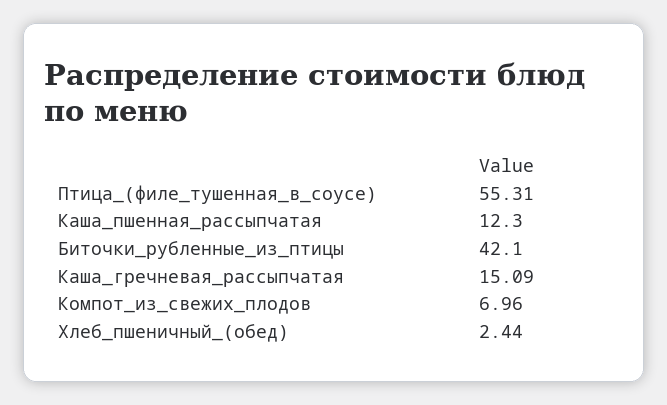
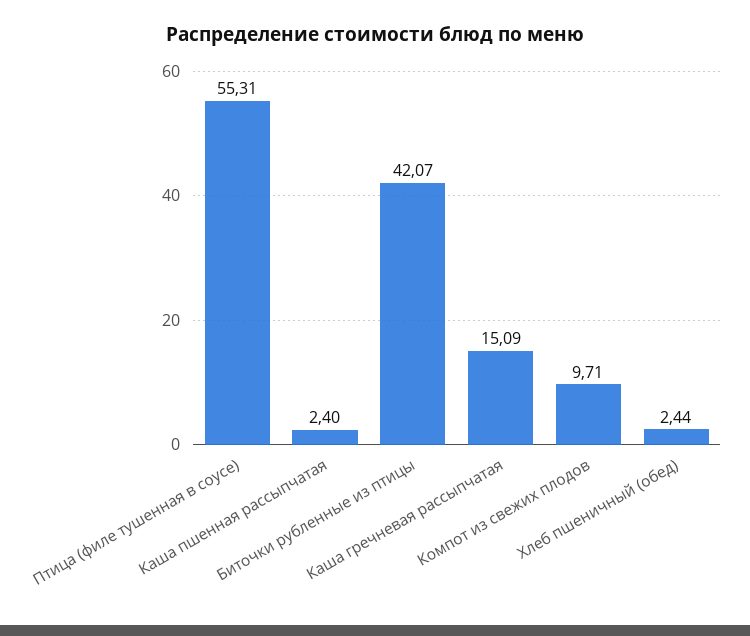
Каша_пшенная_рассыпчатая: 12.3 -> 2.4
Биточки_рубленные_из_птицы: 42.1 -> 42.07
Компот_из_свежих_плодов: 6.96 -> 9.71

